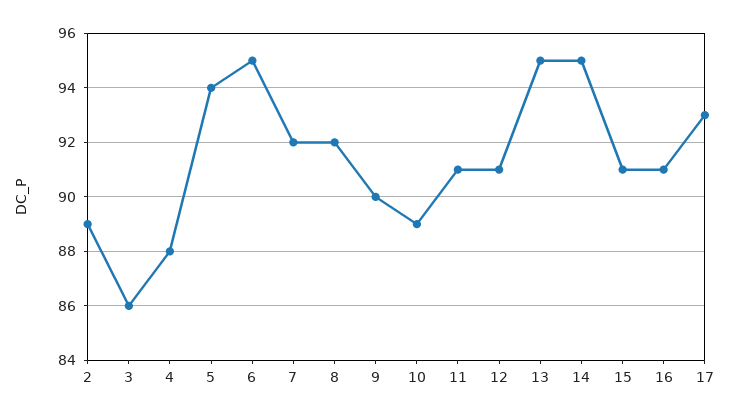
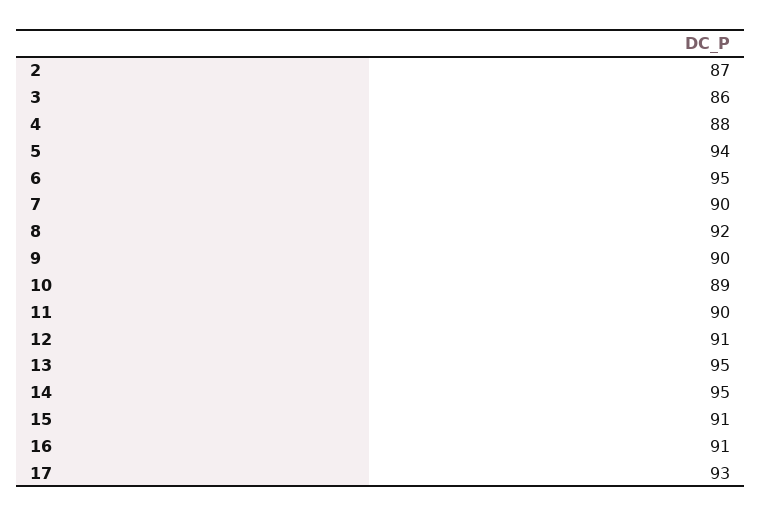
2: 89 -> 87
7: 92 -> 90
11: 91 -> 90

